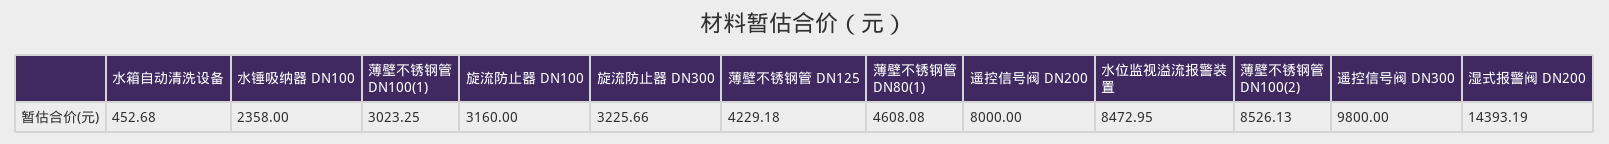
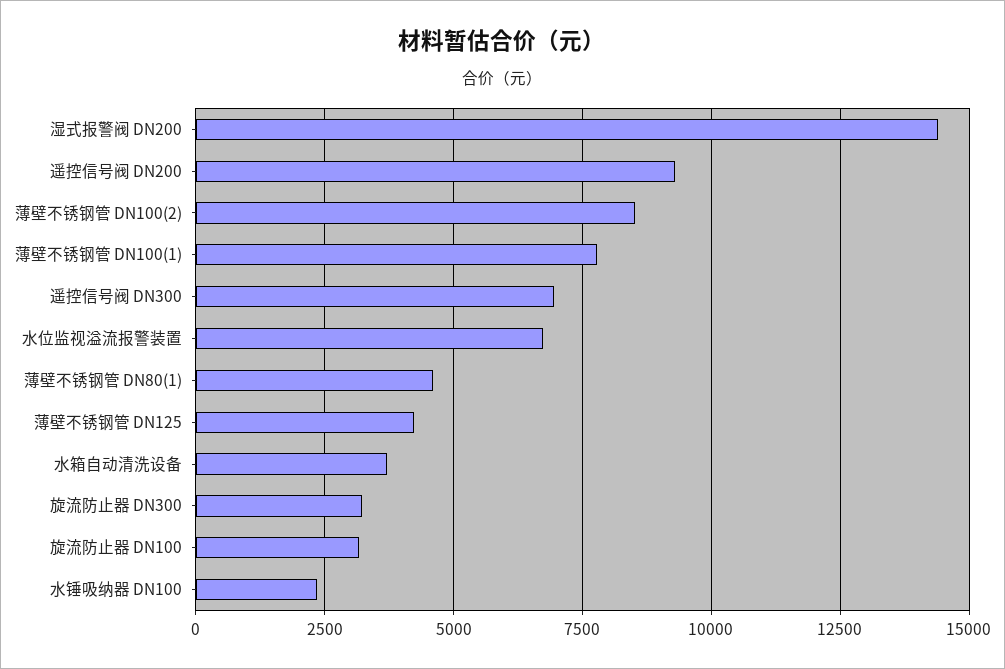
水箱自动清洗设备: 452.68 -> 3750
薄壁不锈钢管 DN100(1): 3023.25 -> 7750
遥控信号阀 DN200: 8000 -> 9250
水位监视溢流报警装置: 8472.95 -> 6750
遥控信号阀 DN300: 9800 -> 7000

